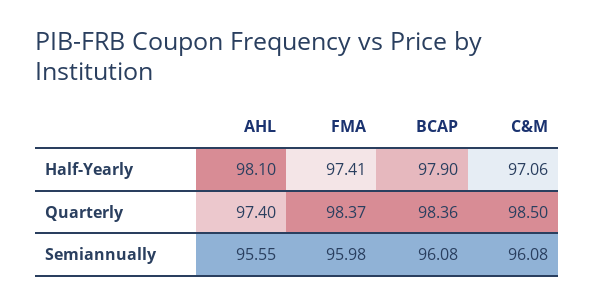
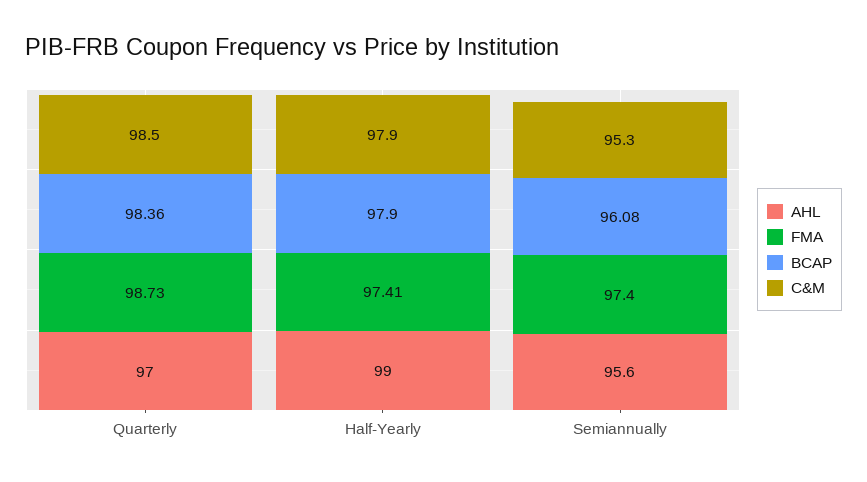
AHL, Half-Yearly: 98.1 -> 99
C&M, Half-Yearly: 97.06 -> 97.9
AHL, Quarterly: 97.4 -> 97
FMA, Quarterly: 98.37 -> 98.73
FMA, Semiannually: 95.98 -> 97.4
C&M, Semiannually: 96.08 -> 95.3

